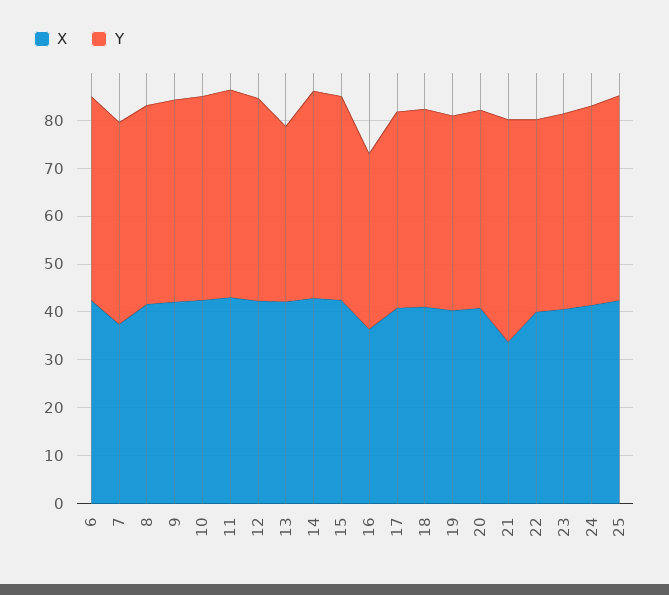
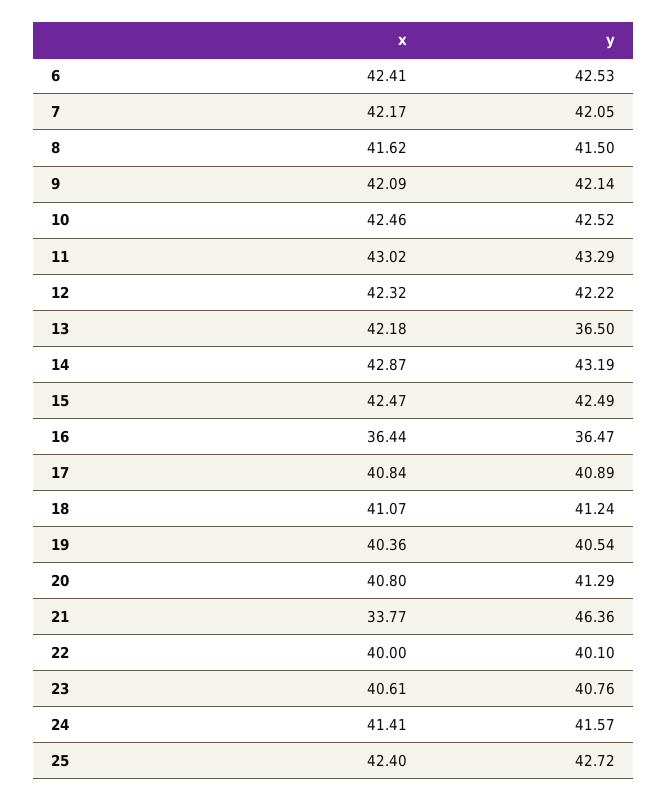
X, 7: 38 -> 42.17

